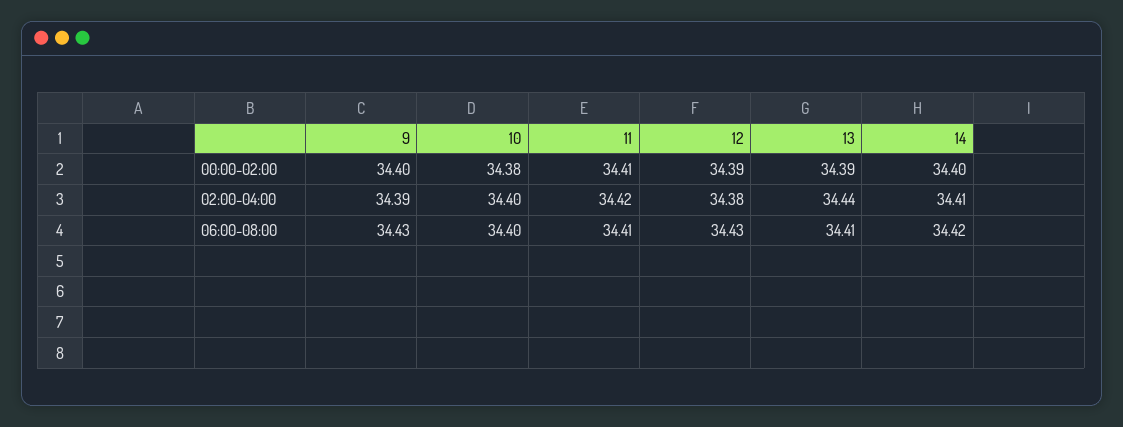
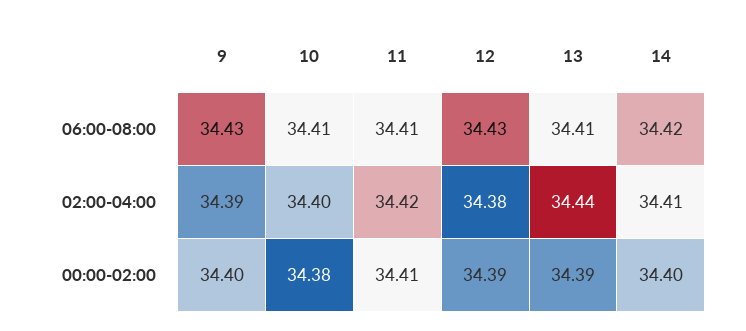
10, 06:00-08:00: 34.4 -> 34.41

